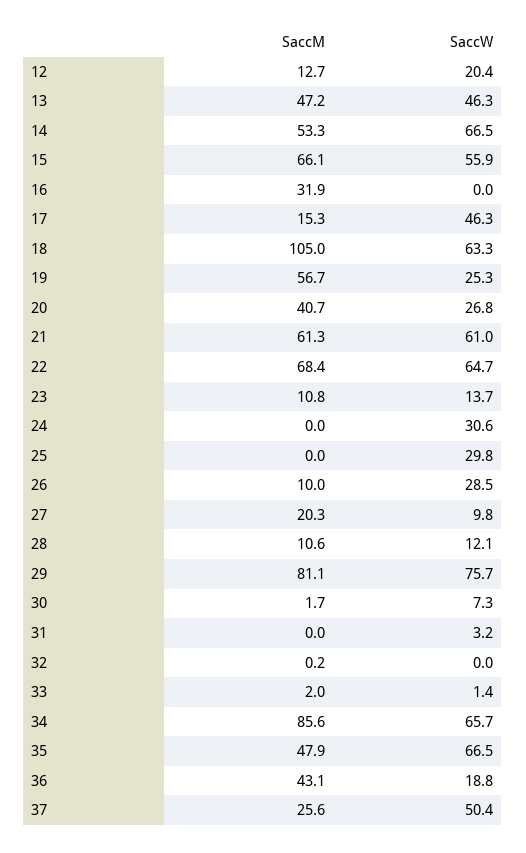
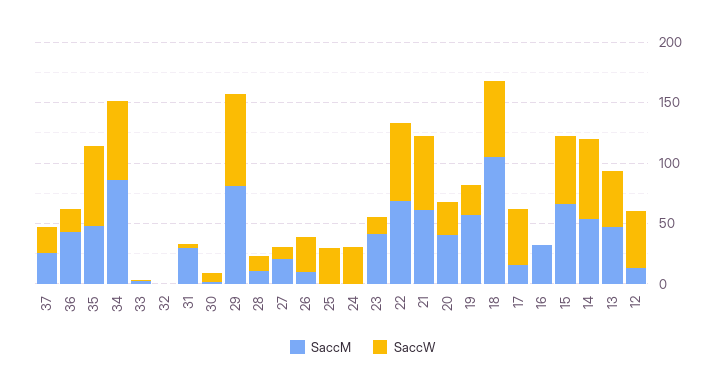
SaccW, 12: 20.4 -> 50
SaccM, 23: 10.8 -> 40
SaccM, 31: 0 -> 30
SaccW, 37: 50.4 -> 20

